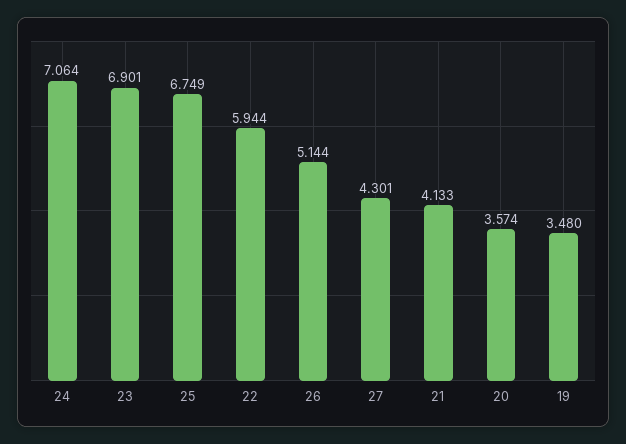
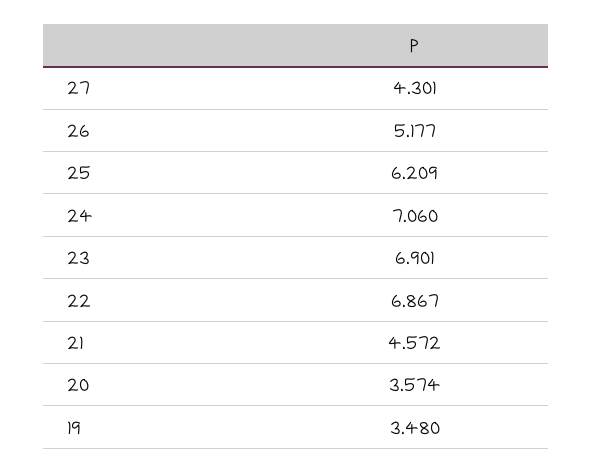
24: 7.064 -> 7.06
25: 6.749 -> 6.209
22: 5.944 -> 6.867
26: 5.144 -> 5.177
21: 4.133 -> 4.572

